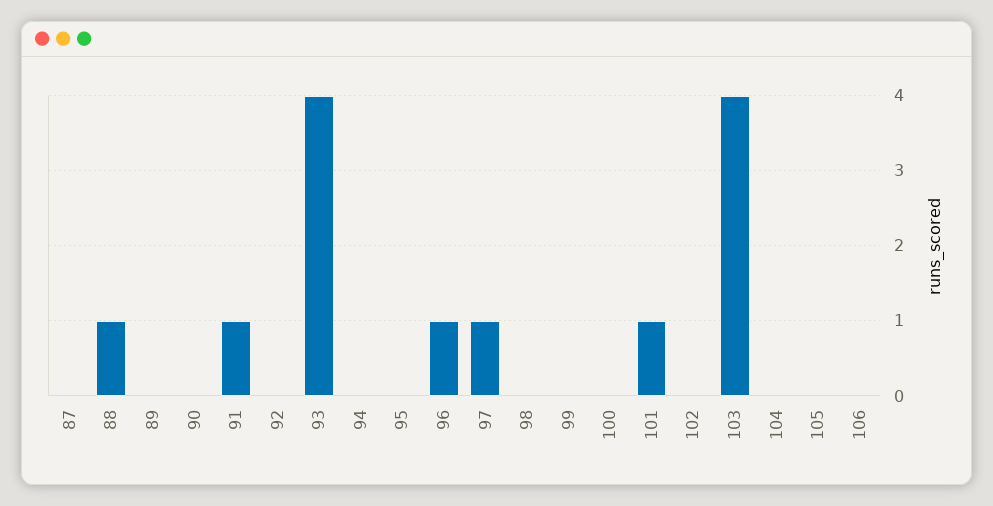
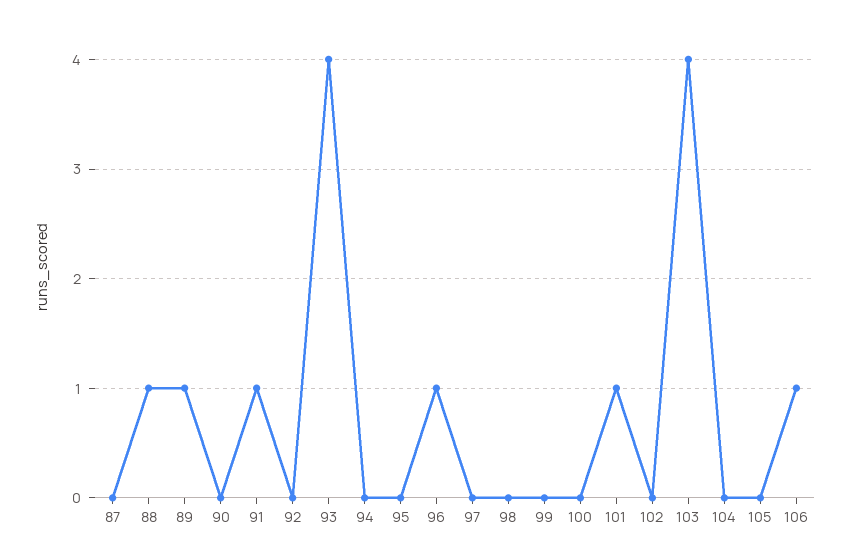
89: 0 -> 1
97: 1 -> 0
106: 0 -> 1

